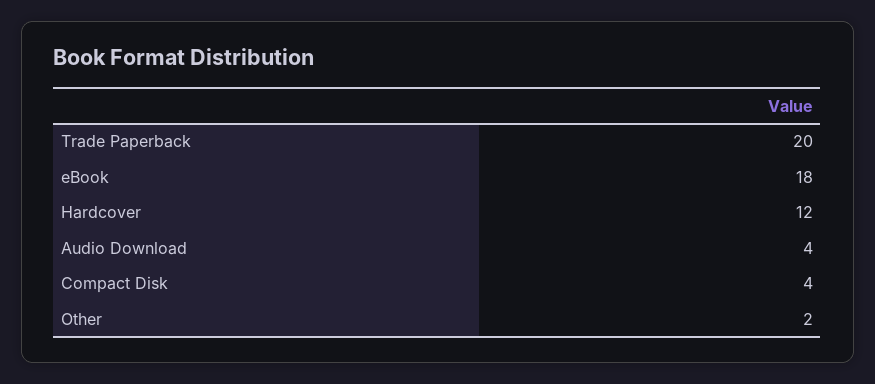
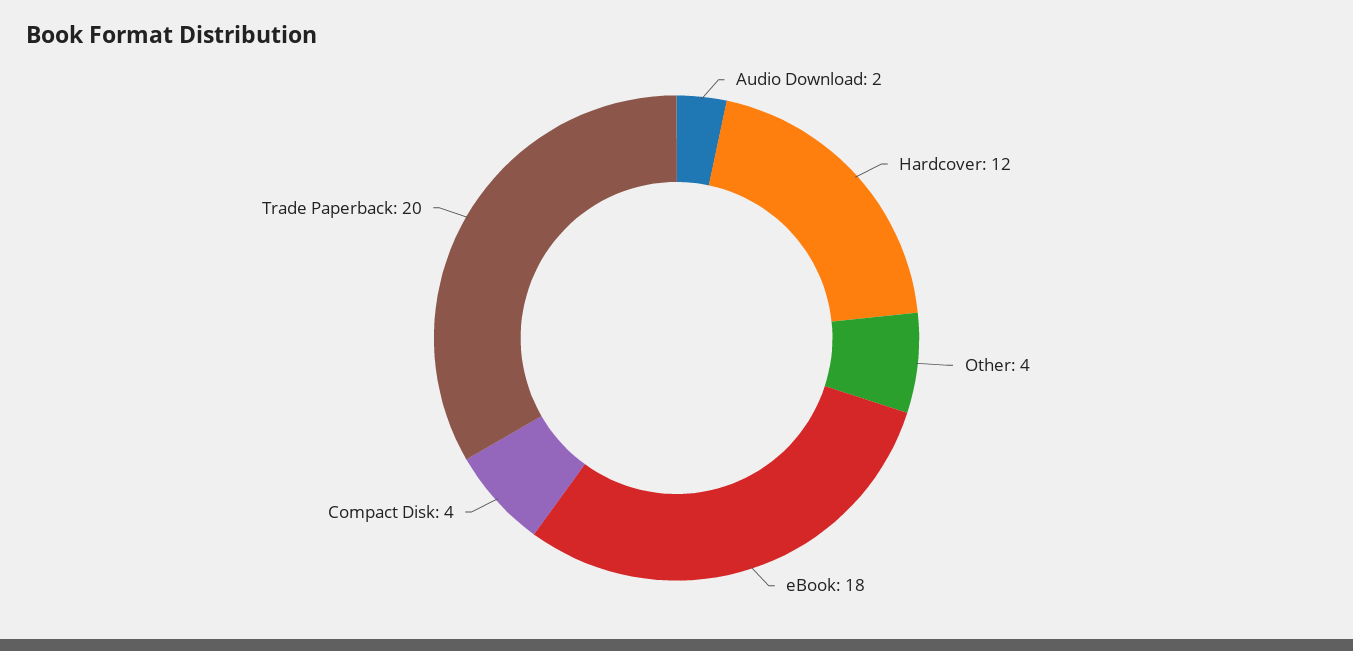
Audio Download: 4 -> 2
Other: 2 -> 4

